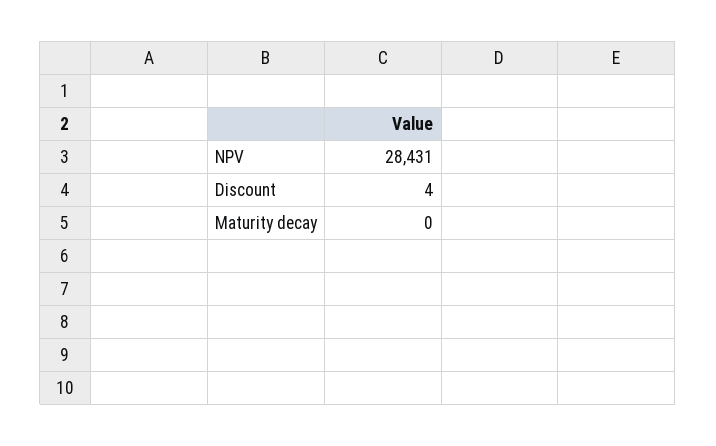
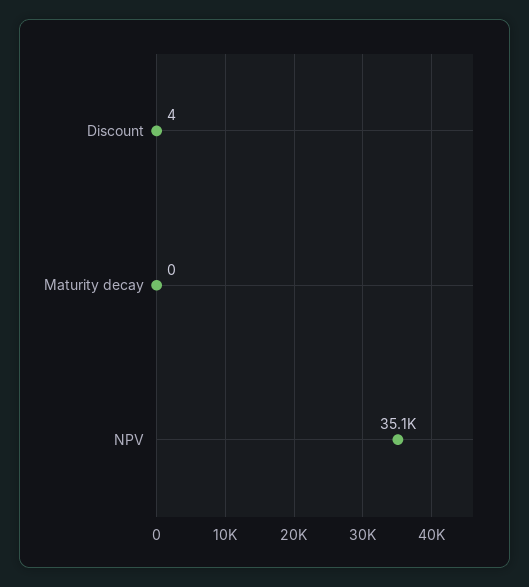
NPV: 28431 -> 35100

